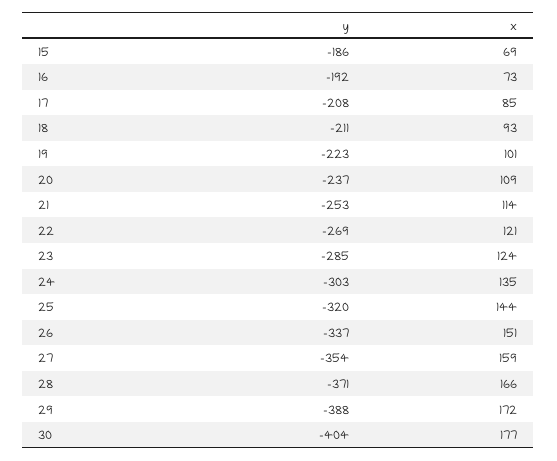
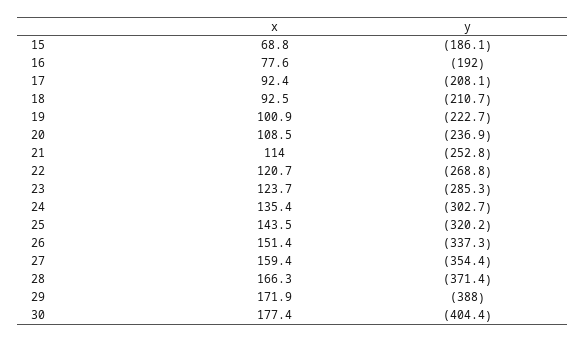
x, 16: 73 -> 77.6
x, 17: 85 -> 92.4

